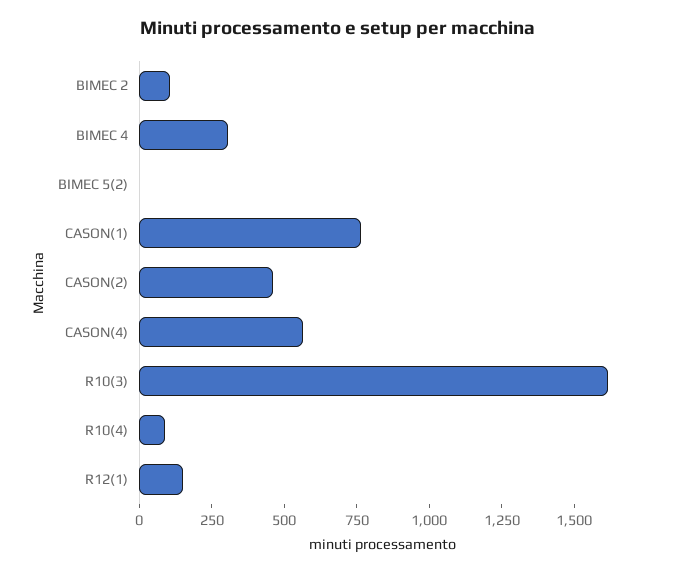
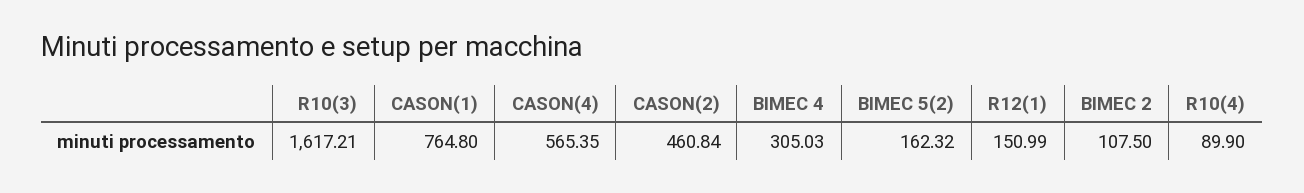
BIMEC 5(2): 0 -> 162.32

